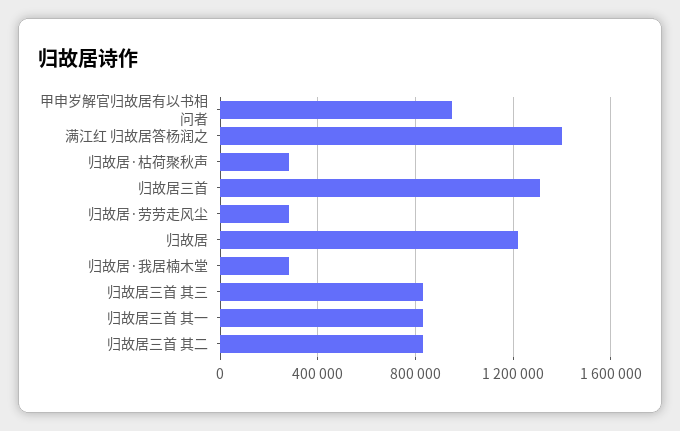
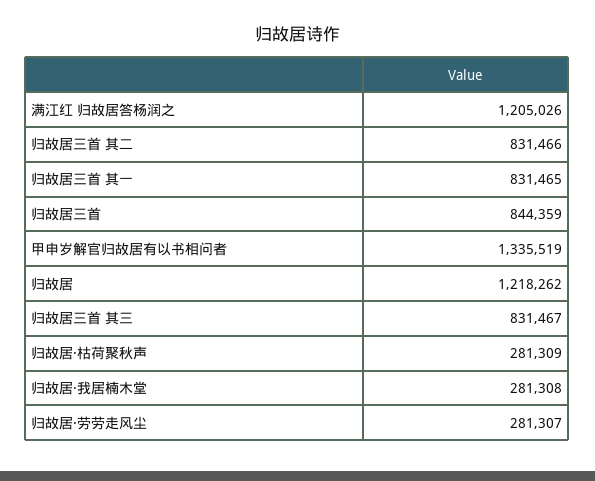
甲申岁解官归故居有以书相问者: 950000 -> 1335519
满江红 归故居答杨润之: 1400000 -> 1205026
归故居三首: 1300000 -> 844359

